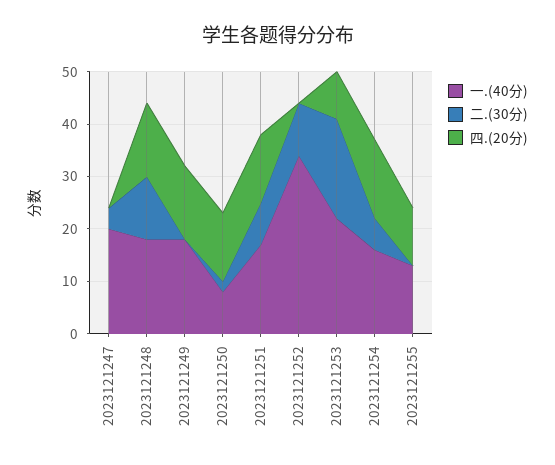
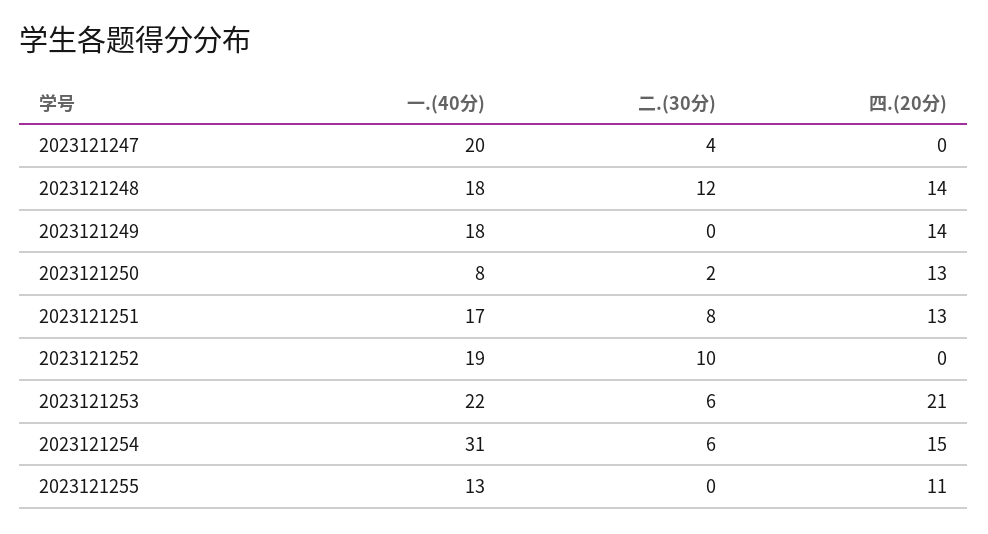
一.(40分), 2023121252: 35 -> 19
二.(30分), 2023121253: 20 -> 6
四.(20分), 2023121253: 10 -> 21
一.(40分), 2023121254: 15 -> 31

